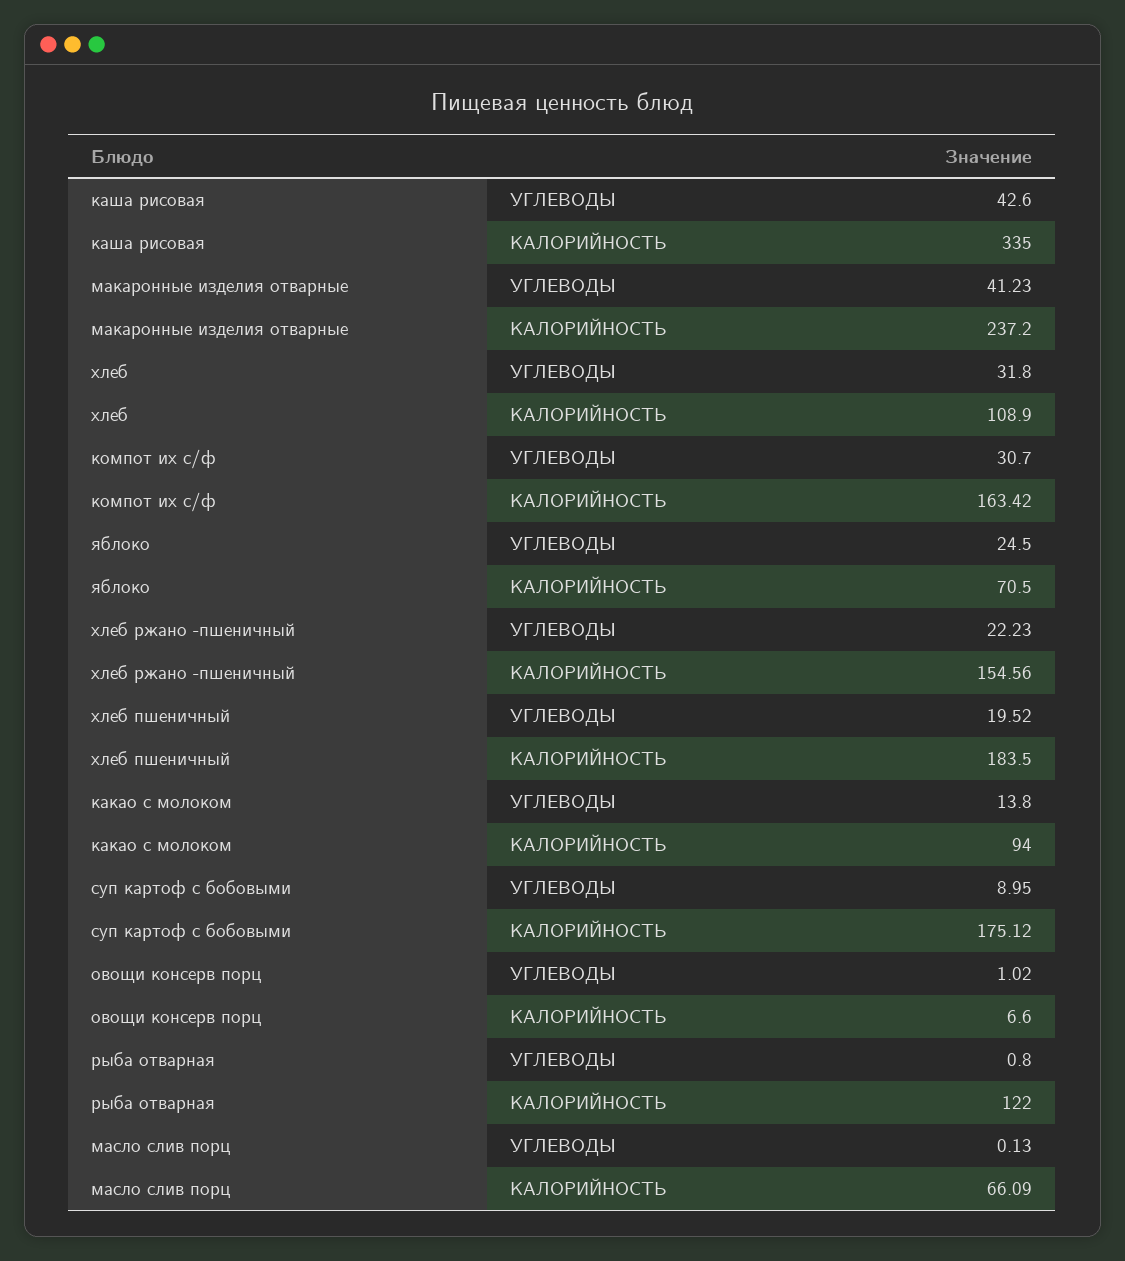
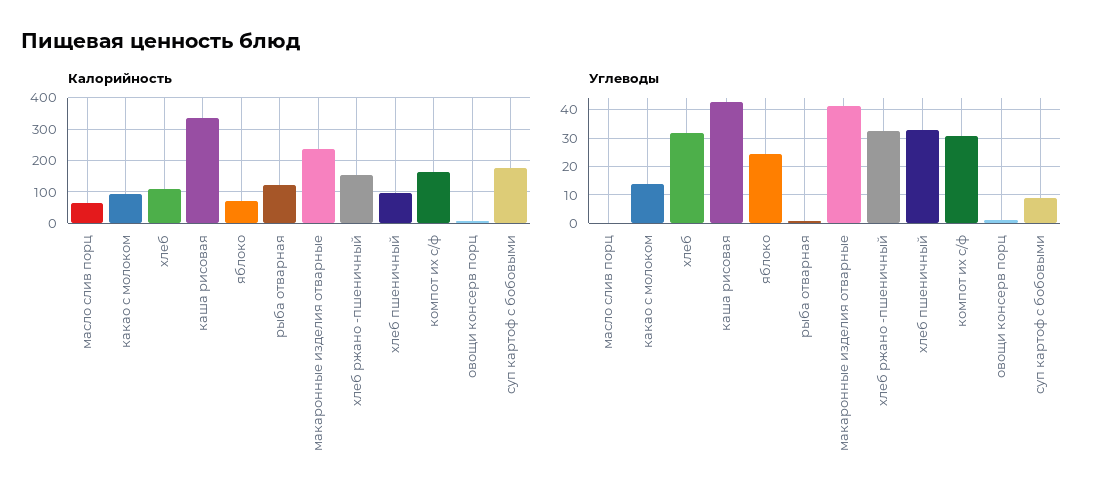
УГЛЕВОДЫ, хлеб ржано -пшеничный: 22.23 -> 32.5
УГЛЕВОДЫ, хлеб пшеничный: 19.52 -> 32.5
КАЛОРИЙНОСТЬ, хлеб пшеничный: 183.5 -> 100

